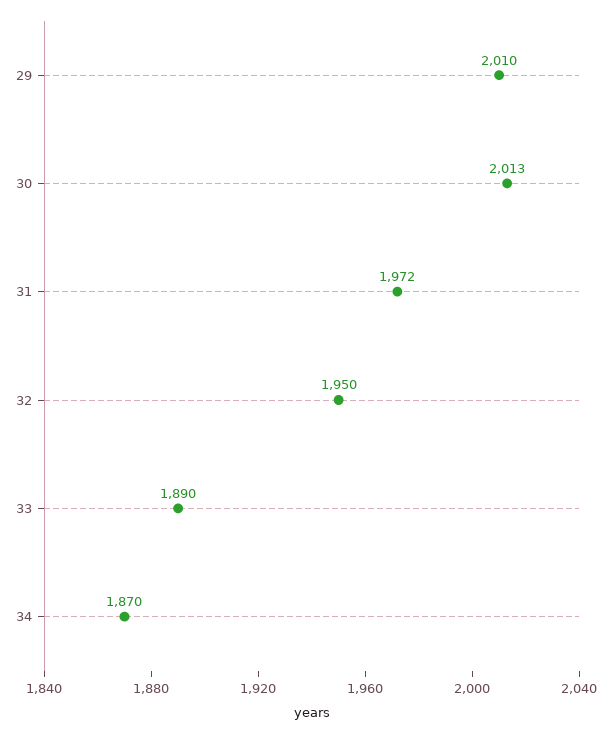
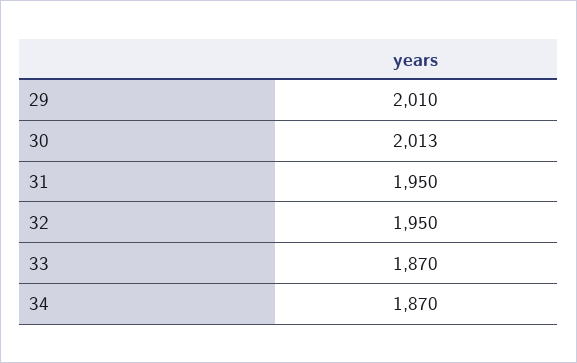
31: 1972 -> 1950
33: 1890 -> 1870

